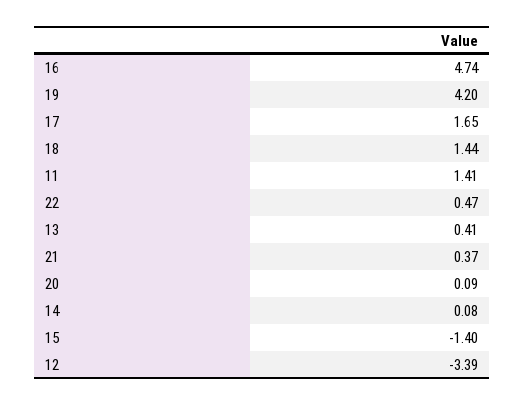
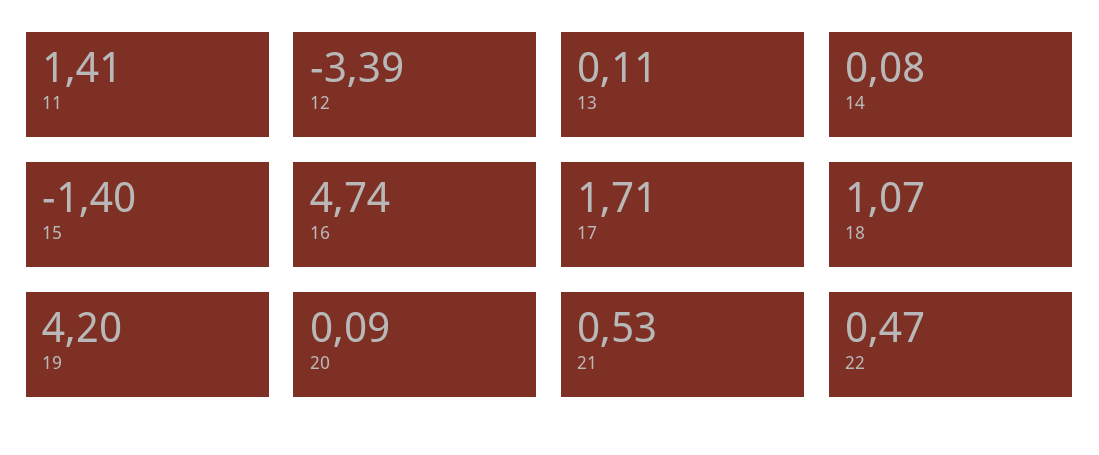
17: 1.65 -> 1.71
18: 1.44 -> 1.07
13: 0.41 -> 0.11
21: 0.37 -> 0.53

